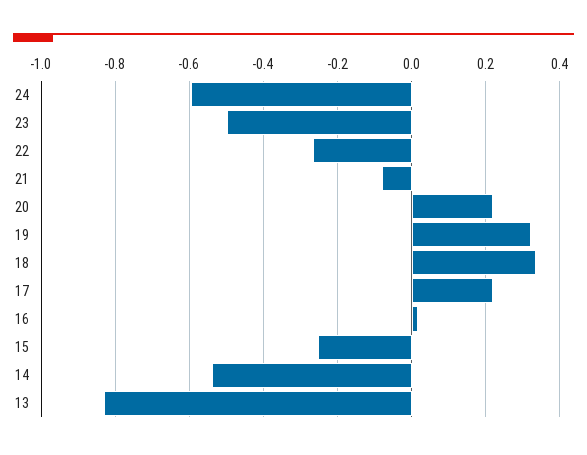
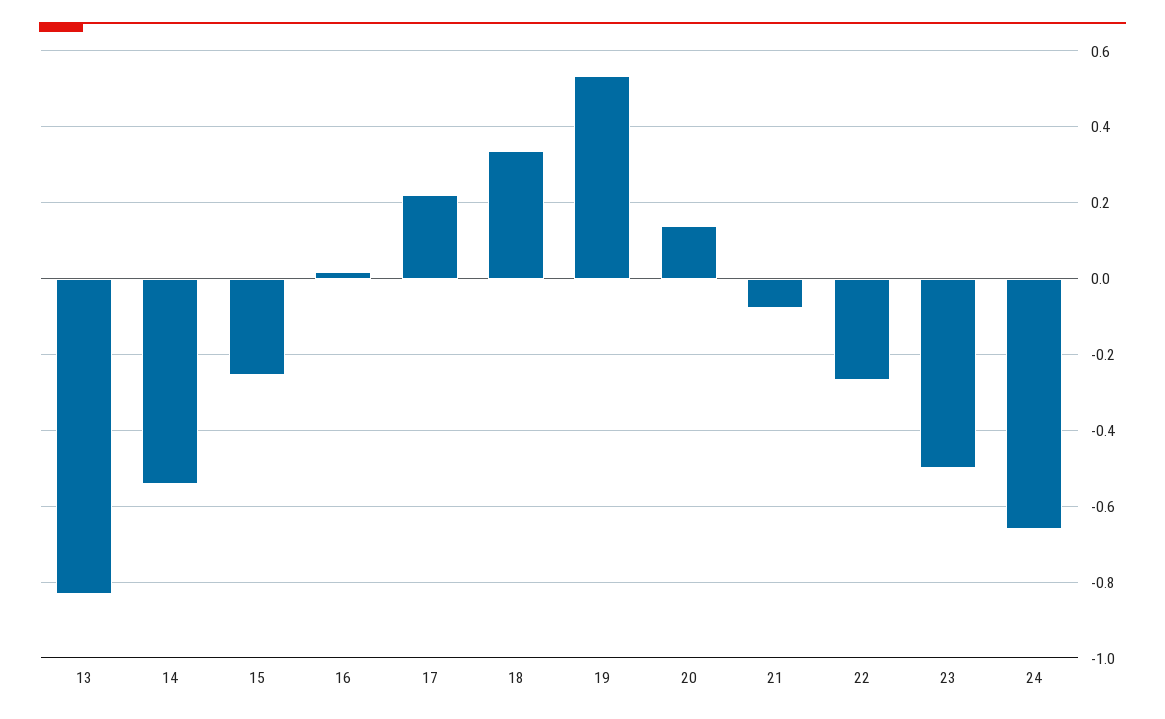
24: -0.6 -> -0.66
20: 0.22 -> 0.14
19: 0.32 -> 0.54

